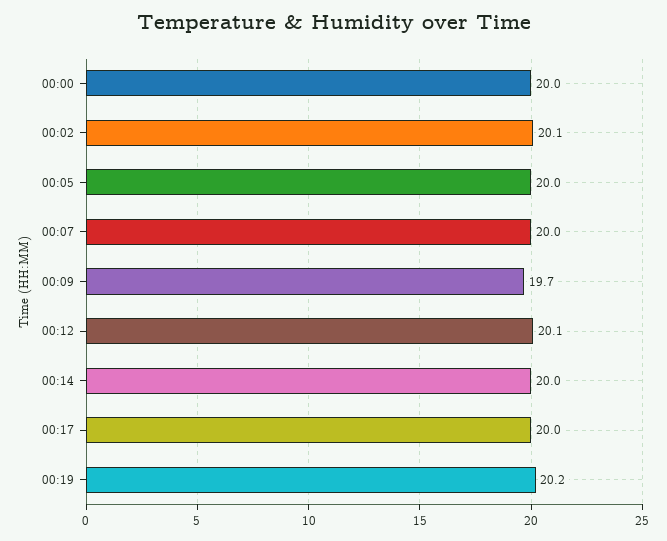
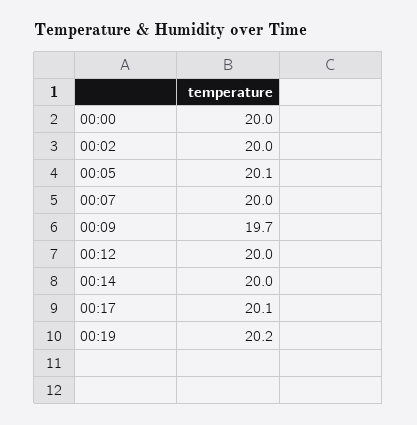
00:02: 20.1 -> 20
00:05: 20 -> 20.1
00:12: 20.1 -> 20
00:17: 20 -> 20.1

